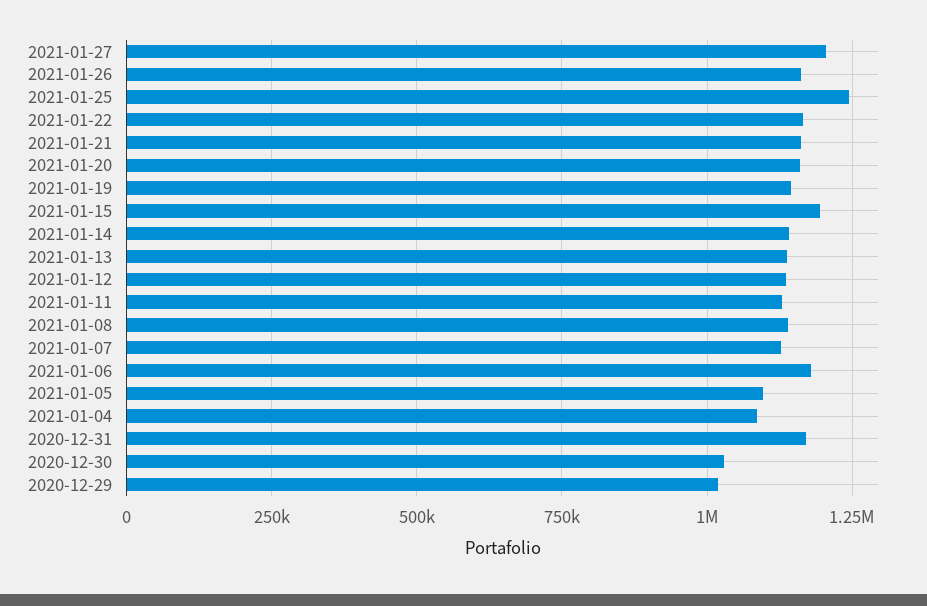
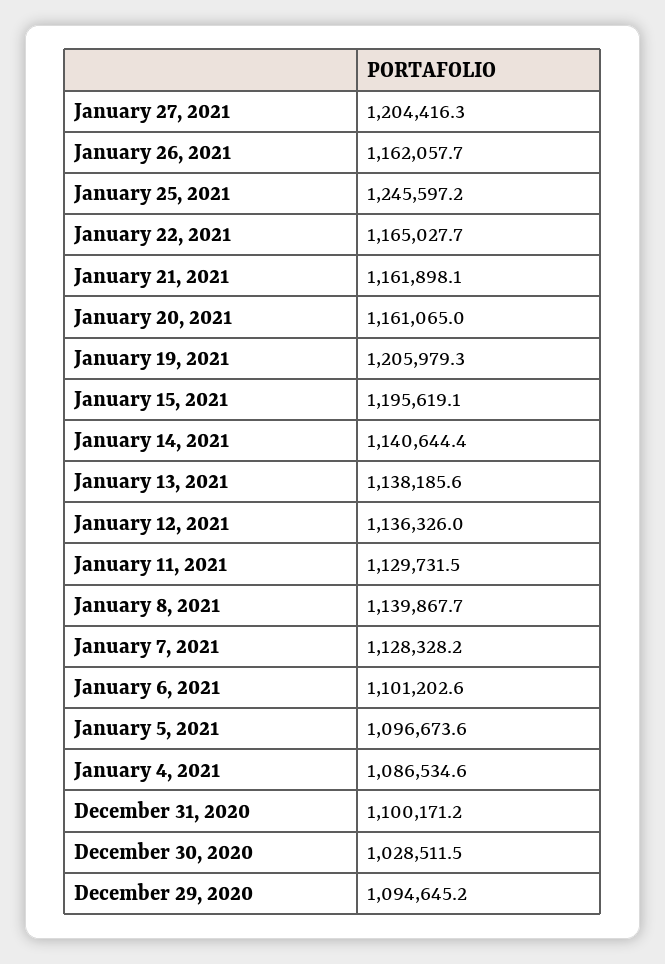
2021-01-19: 1150000 -> 1205979.3
2021-01-06: 1175000 -> 1101202.6
2020-12-31: 1175000 -> 1100171.2
2020-12-29: 1025000 -> 1094645.2

